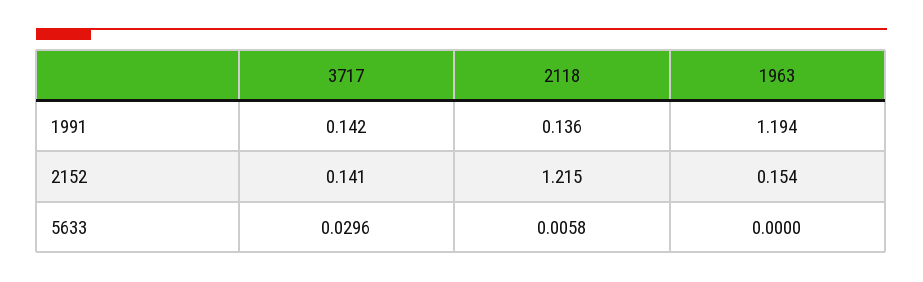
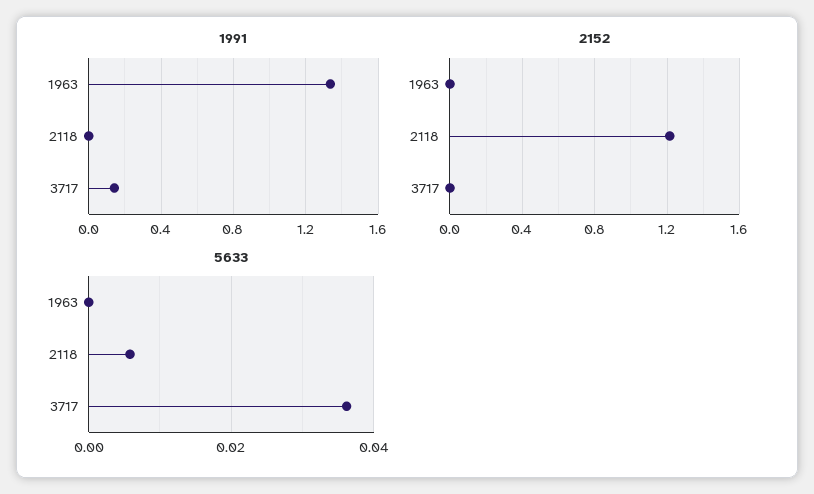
1991, 2118: 0.136 -> 0
1991, 1963: 1.194 -> 1.35
2152, 3717: 0.141 -> 0
2152, 1963: 0.154 -> 0
5633, 3717: 0.0296 -> 0.036

